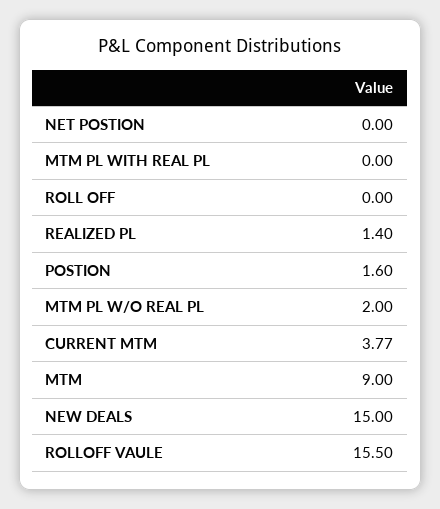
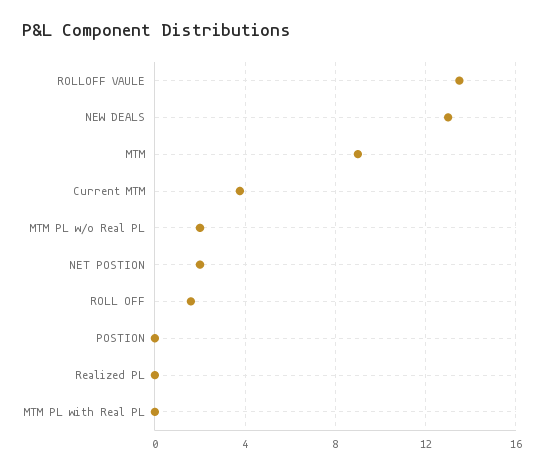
NET POSTION: 0 -> 2
ROLL OFF: 0 -> 1.5
REALIZED PL: 1.4 -> 0
POSTION: 1.6 -> 0
NEW DEALS: 15 -> 13
ROLLOFF VAULE: 15.5 -> 13.5

